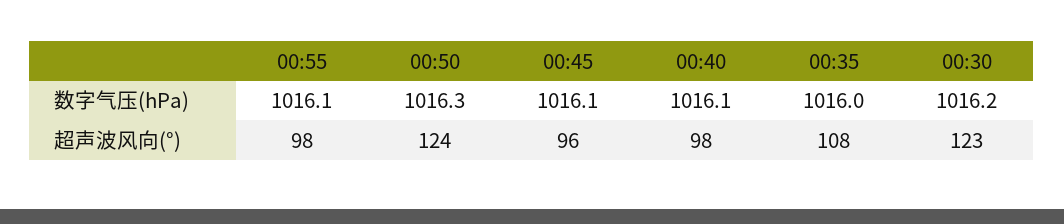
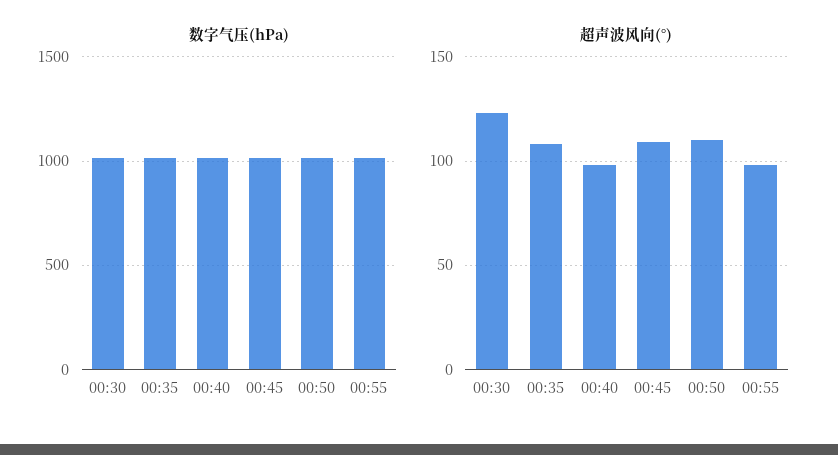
超声波风向(°), 00:50: 124 -> 110
超声波风向(°), 00:45: 96 -> 110

